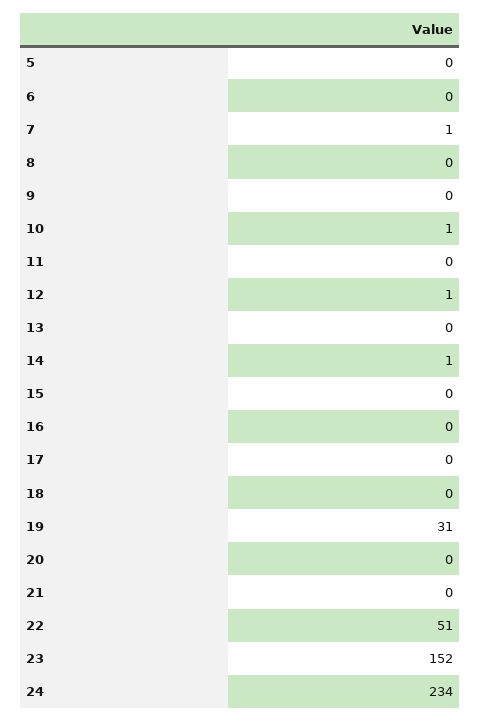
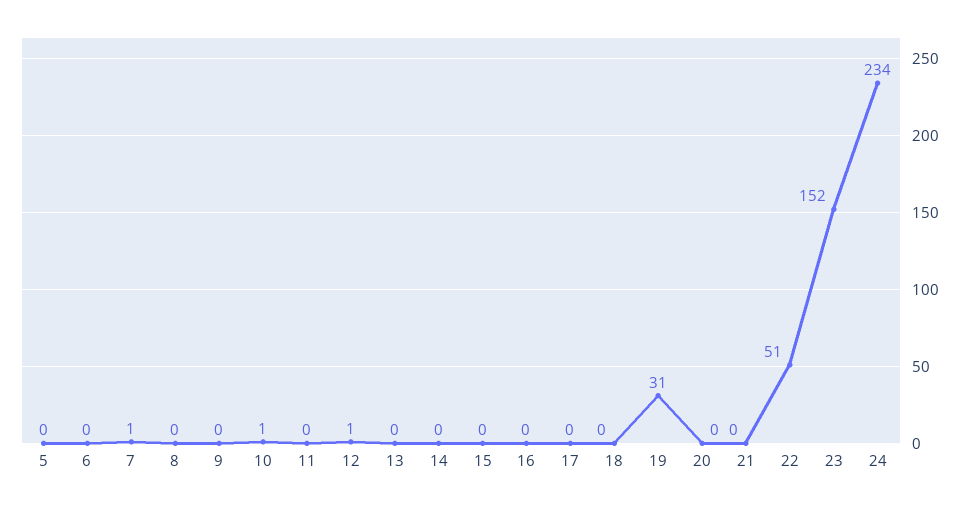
14: 1 -> 0

